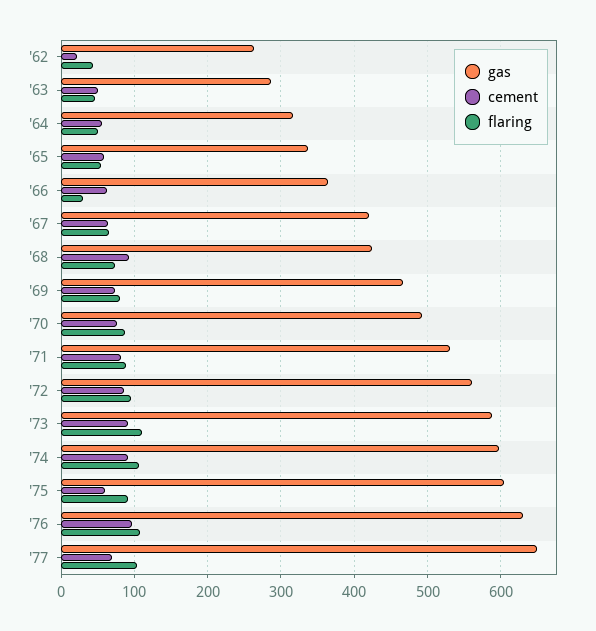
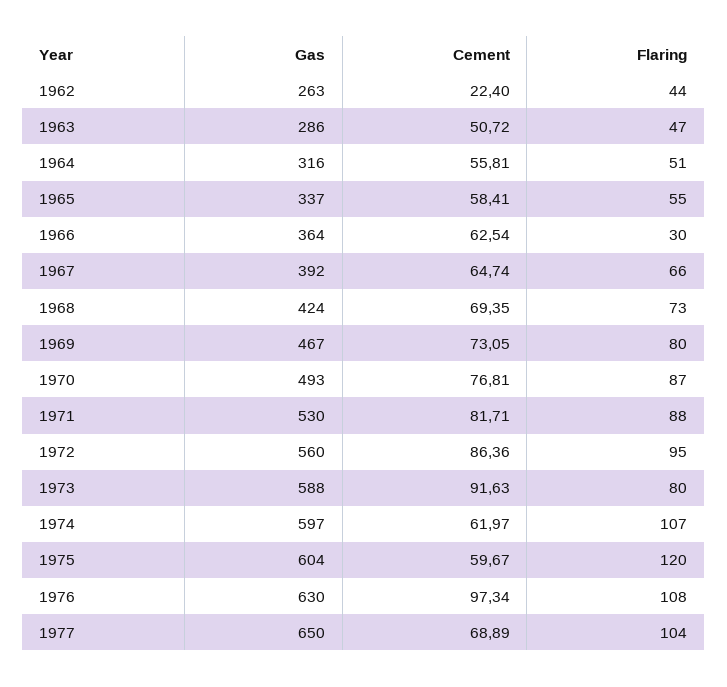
gas, '67: 420 -> 392
cement, '68: 90 -> 69.35
flaring, '73: 110 -> 80
cement, '74: 90 -> 61.97
flaring, '75: 90 -> 120

